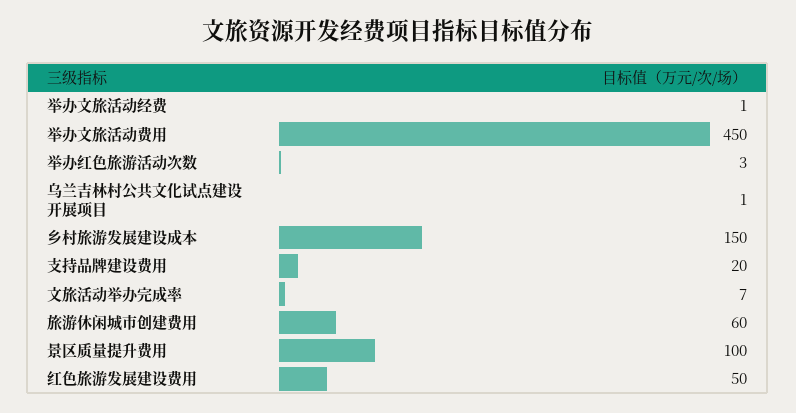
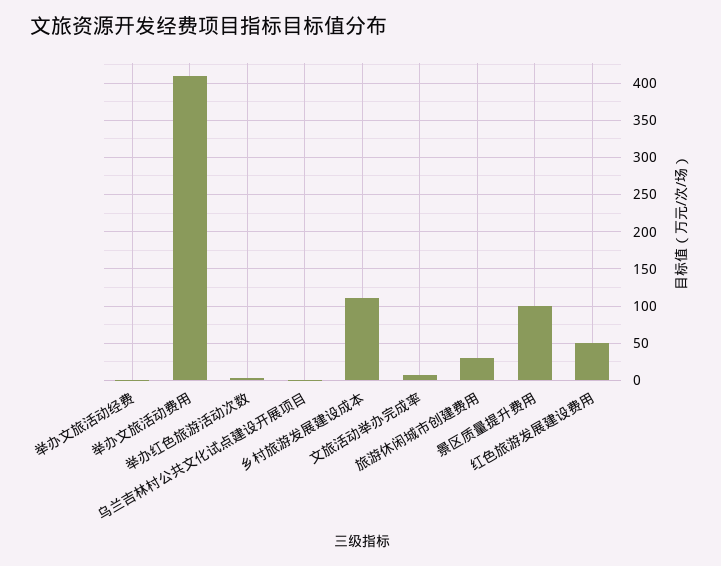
举办文旅活动费用: 450 -> 410
乡村旅游发展建设成本: 150 -> 110
支持品牌建设费用: 20 -> none
旅游休闲城市创建费用: 60 -> 30

